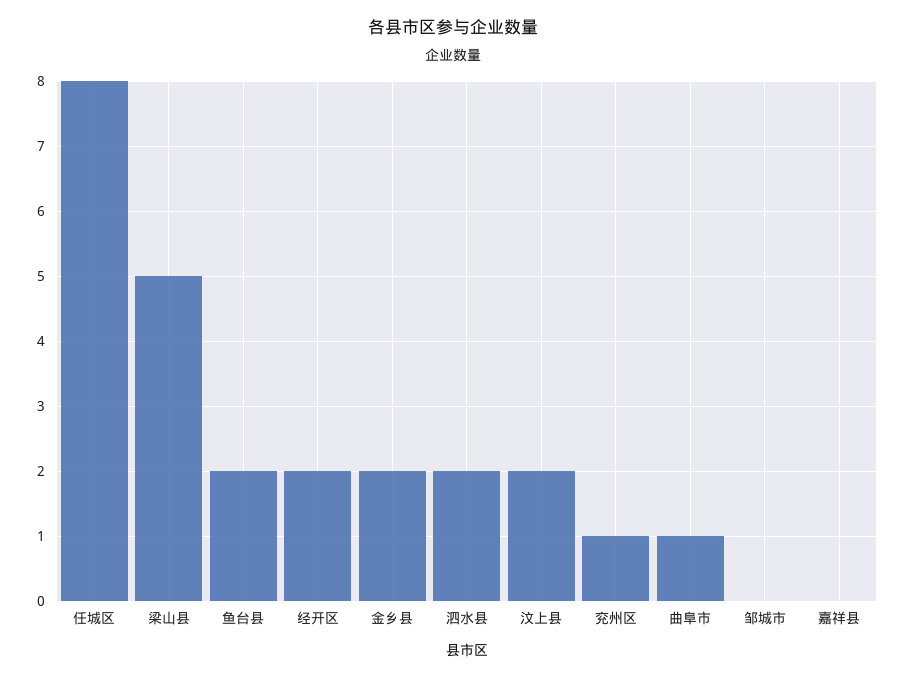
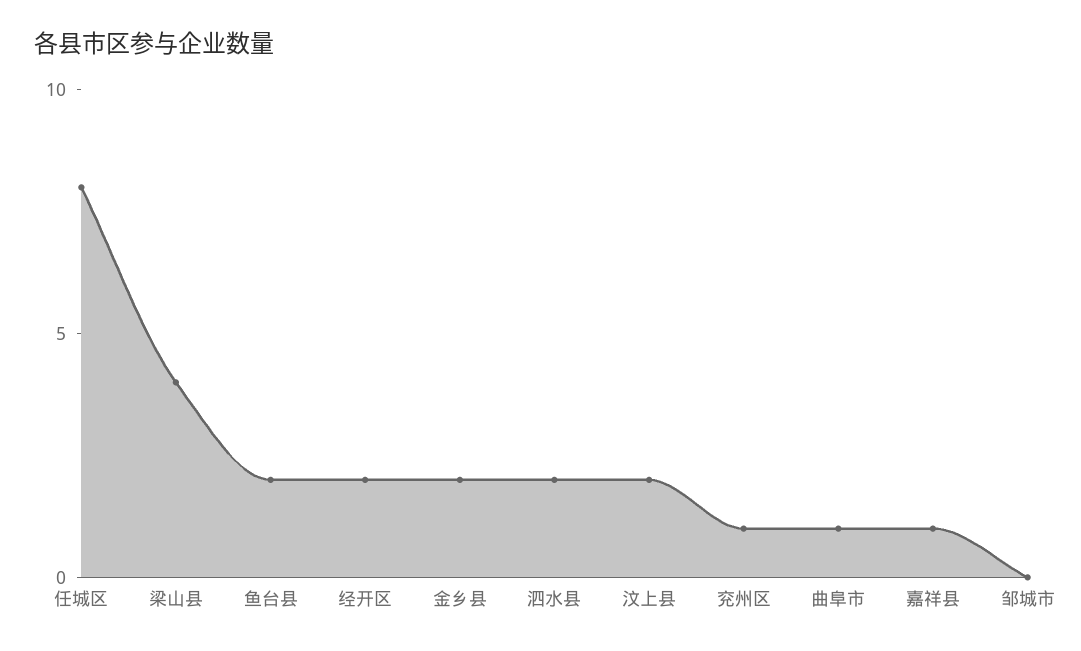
梁山县: 5 -> 4
嘉祥县: 0 -> 1

